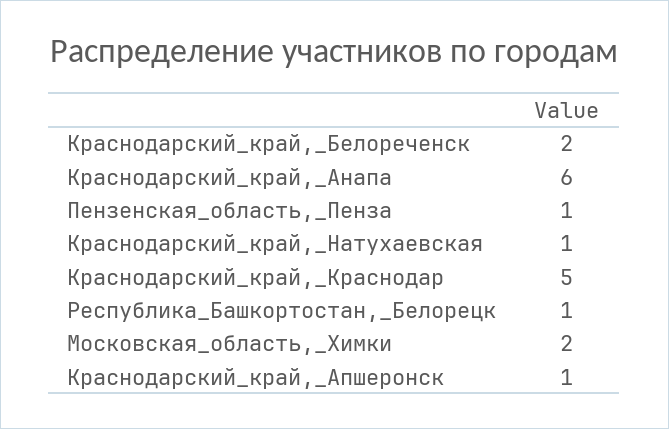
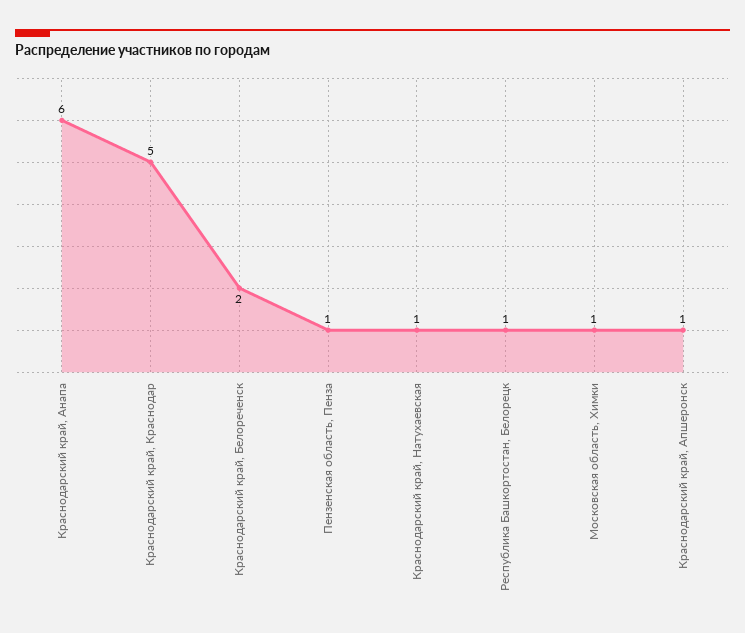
Московская_область,_Химки: 2 -> 1

